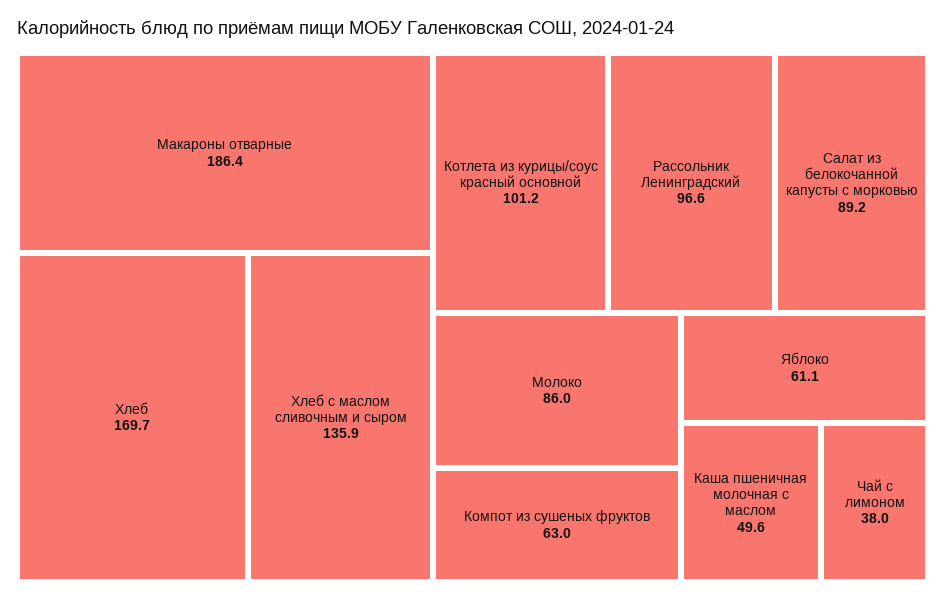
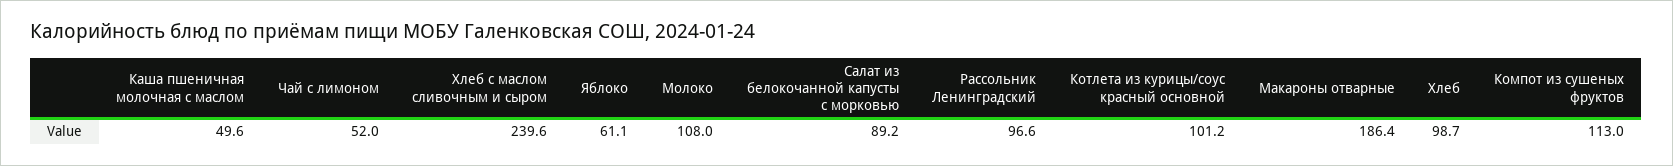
Хлеб: 169.7 -> 98.7
Хлеб с маслом сливочным и сыром: 135.9 -> 239.6
Молоко: 86 -> 108
Компот из сушеных фруктов: 63 -> 113
Чай с лимоном: 38 -> 52

